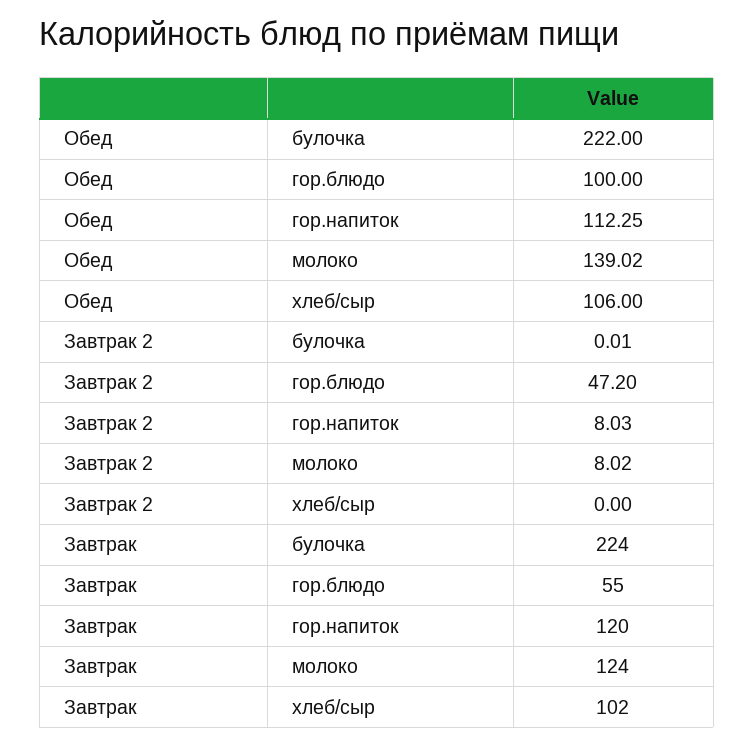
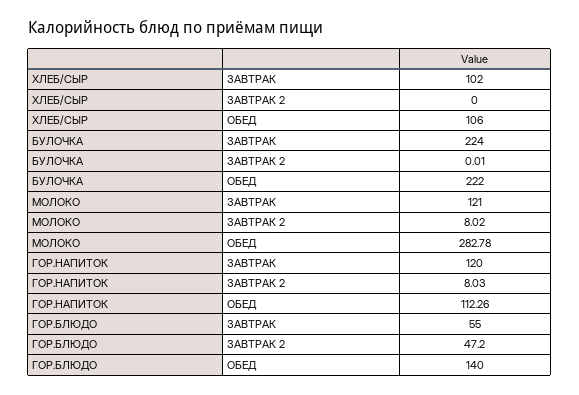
Обед, гор.блюдо: 100 -> 140
Обед, гор.напиток: 112.25 -> 112.26
Обед, молоко: 139.02 -> 282.78
Завтрак, молоко: 124 -> 121

